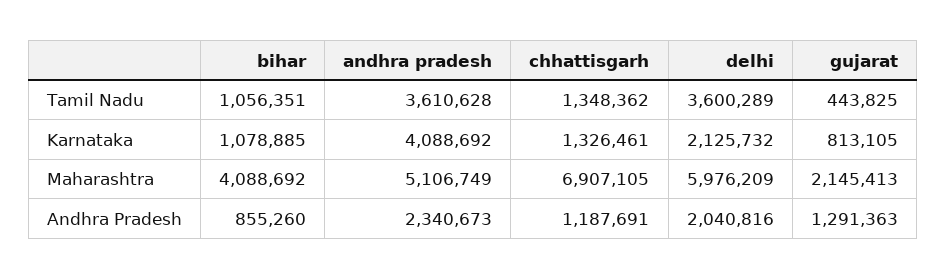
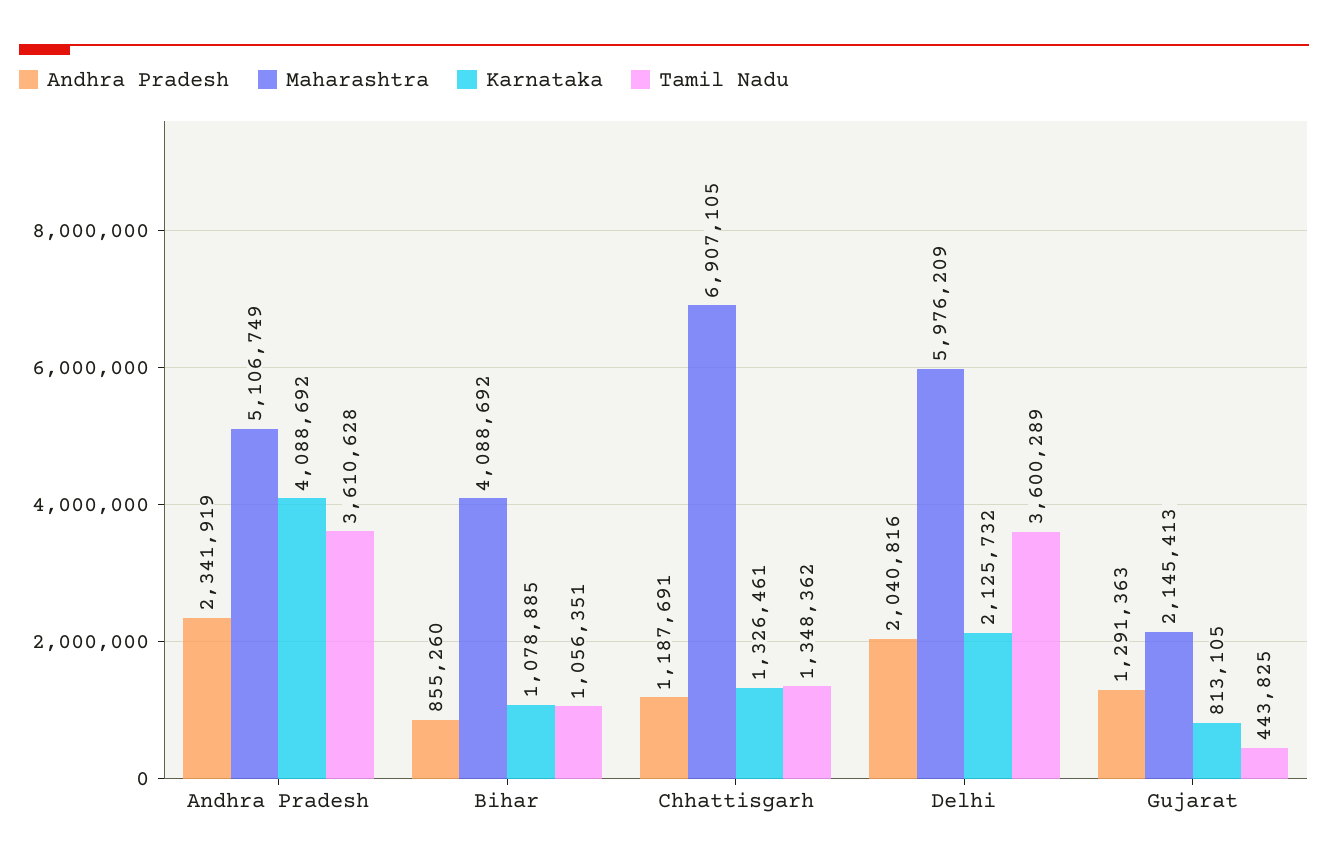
Andhra Pradesh, andhra pradesh: 2340673 -> 2341919

